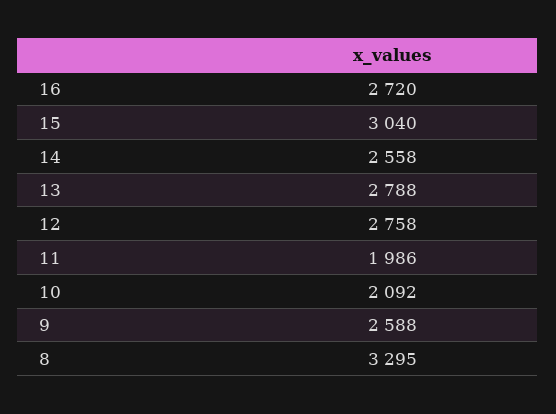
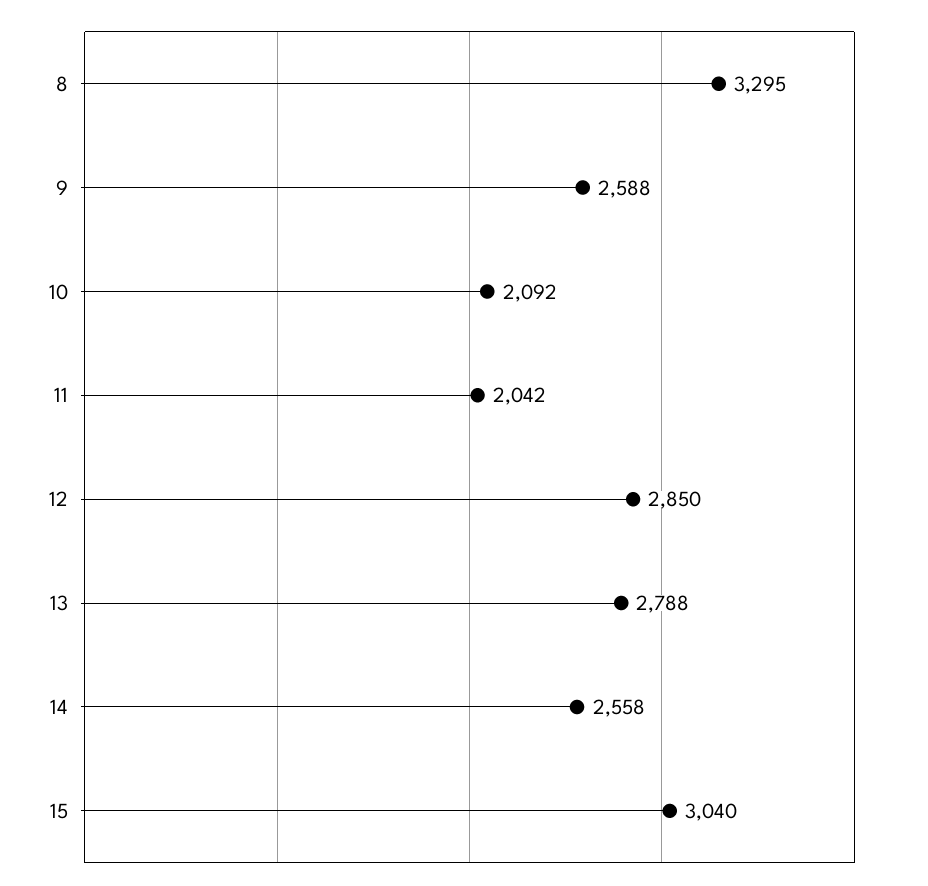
16: 2720 -> none
12: 2758 -> 2850
11: 1986 -> 2042

